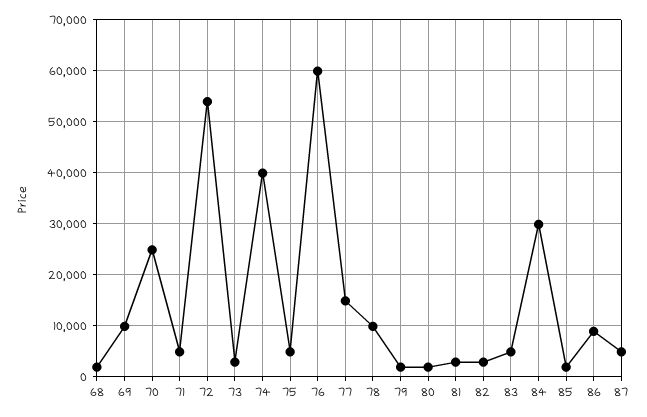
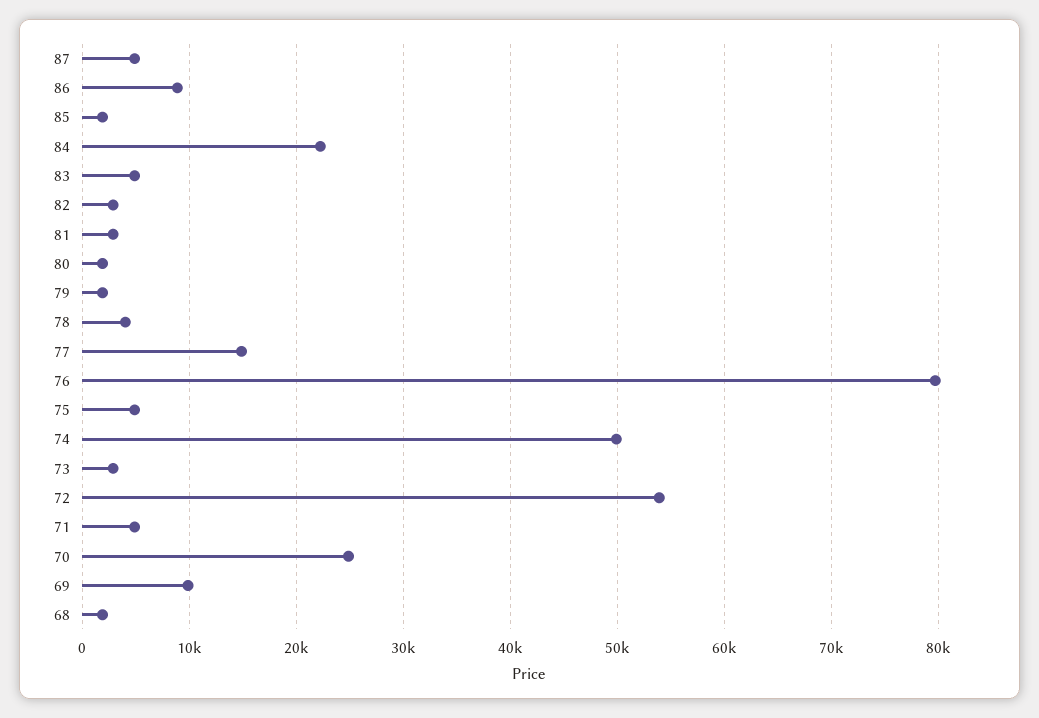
74: 40000 -> 50000
76: 60000 -> 80000
78: 10000 -> 4000
84: 30000 -> 22000

